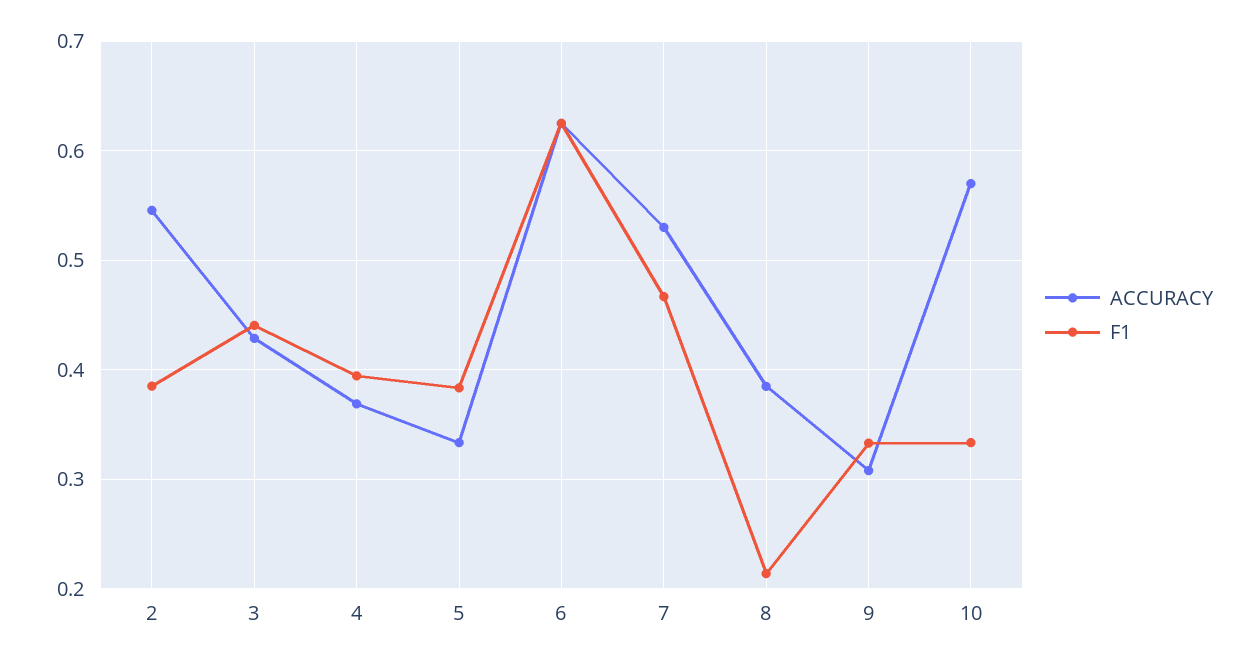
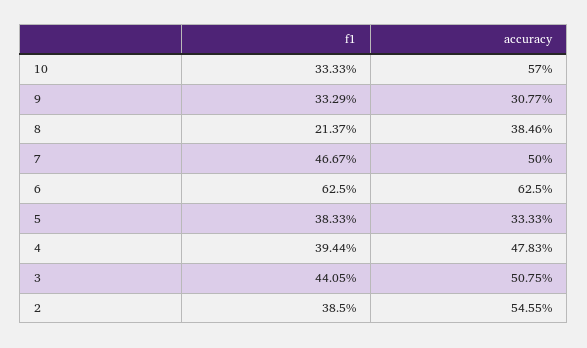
ACCURACY, 3: 0.43 -> 0.5075
ACCURACY, 4: 0.37 -> 0.4783
ACCURACY, 7: 0.53 -> 0.5

